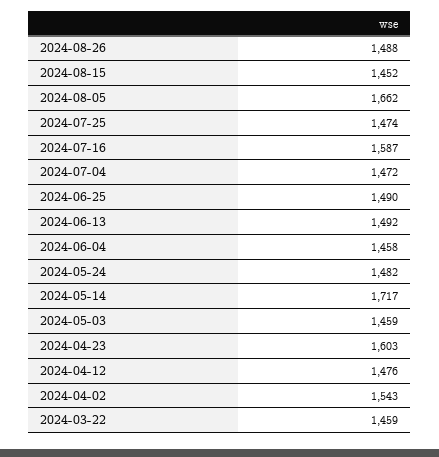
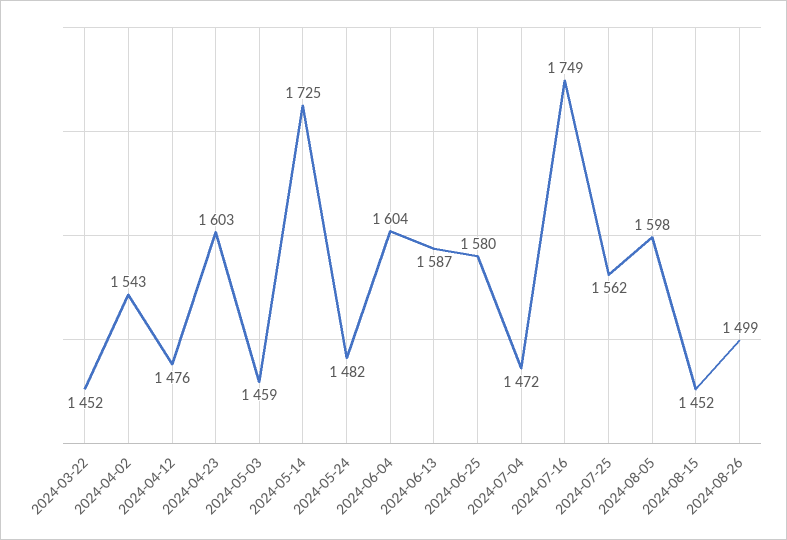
2024-08-26: 1488 -> 1499
2024-08-05: 1662 -> 1598
2024-07-25: 1474 -> 1562
2024-07-16: 1587 -> 1749
2024-06-25: 1490 -> 1580
2024-06-13: 1492 -> 1587
2024-06-04: 1458 -> 1604
2024-05-14: 1717 -> 1725
2024-03-22: 1459 -> 1452

